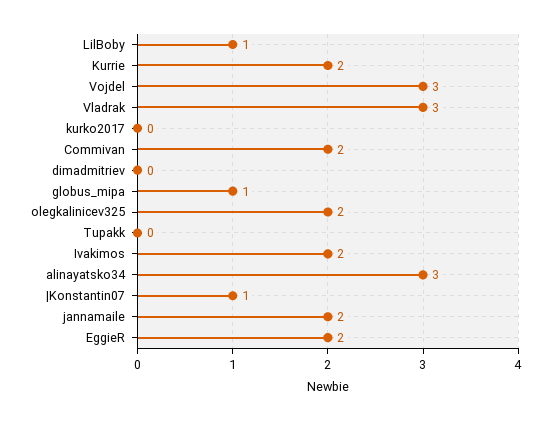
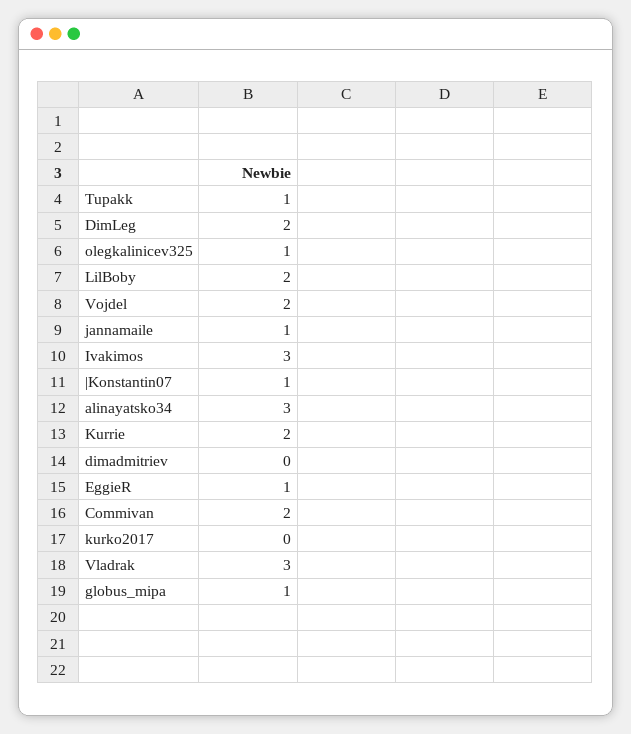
LilBoby: 1 -> 2
Vojdel: 3 -> 2
olegkalinicev325: 2 -> 1
Tupakk: 0 -> 1
Ivakimos: 2 -> 3
jannamaile: 2 -> 1
EggieR: 2 -> 1
DimLeg: none -> 2

